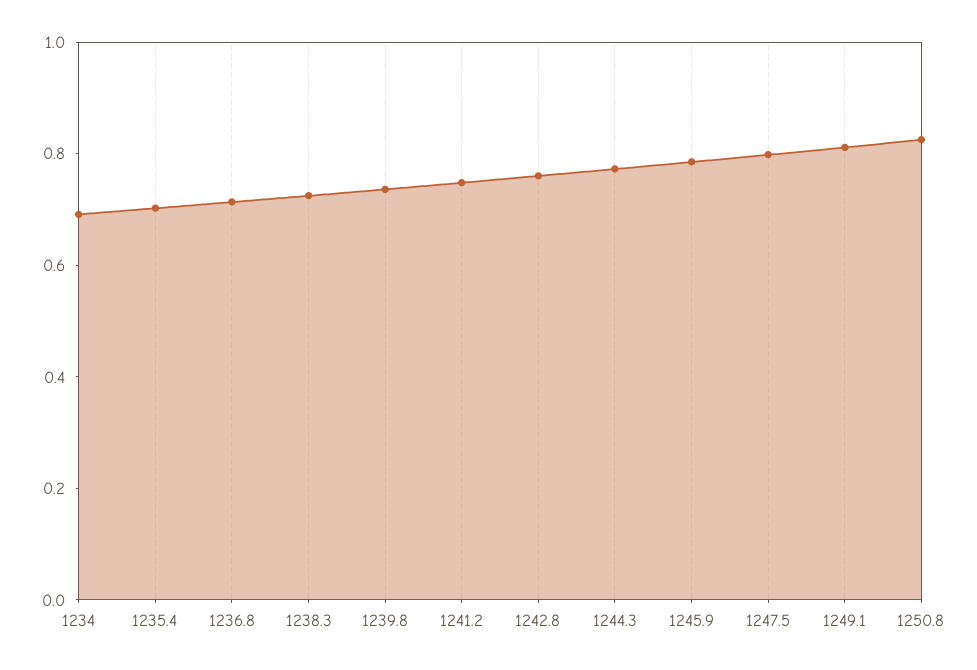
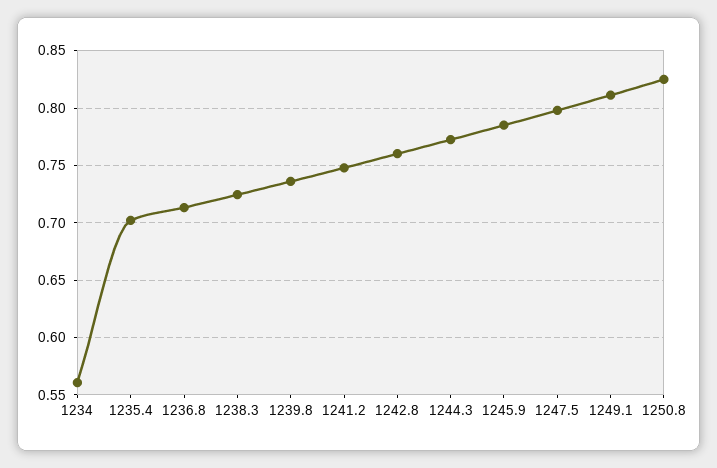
1234: 0.7 -> 0.56

